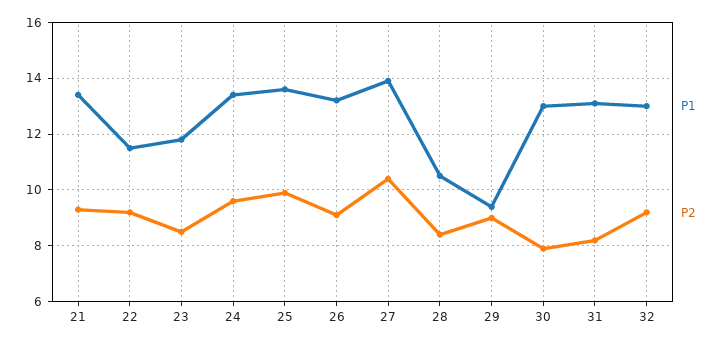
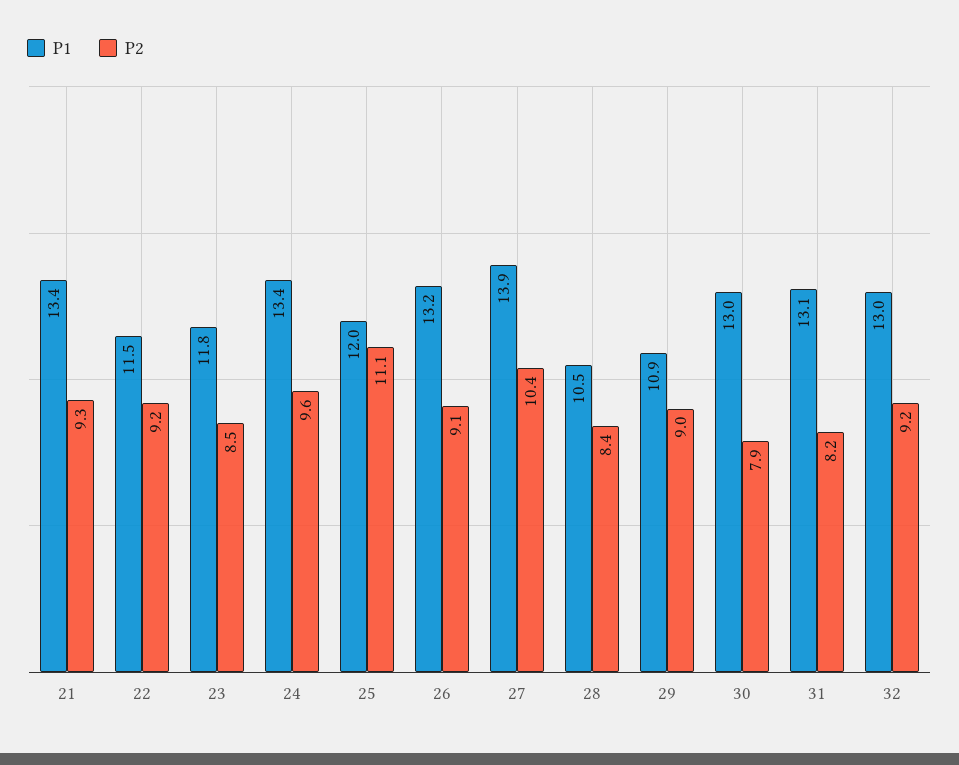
P1, 25: 13.5 -> 12
P2, 25: 10 -> 11.1
P1, 29: 9.5 -> 10.9

